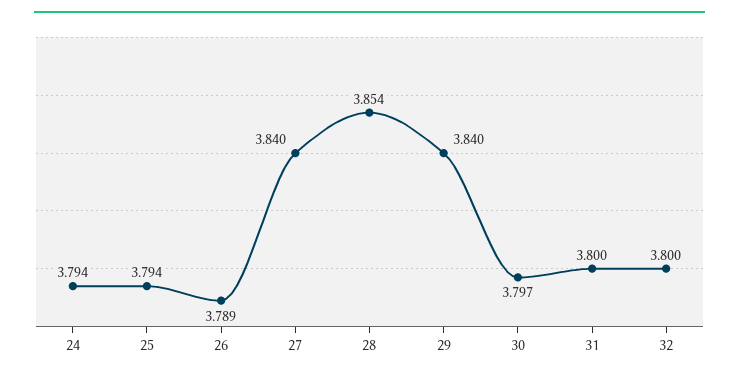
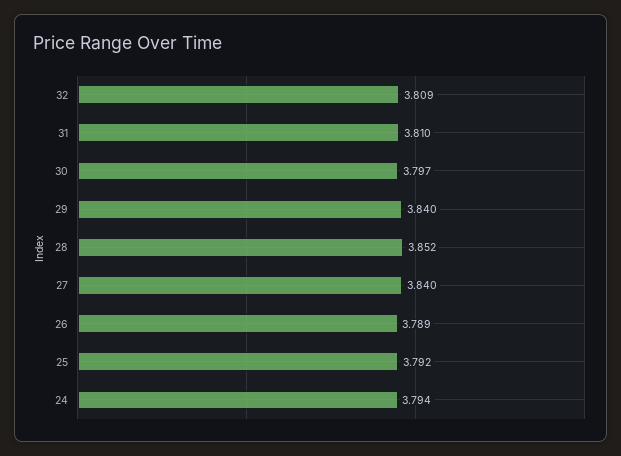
25: 3.794 -> 3.792
28: 3.854 -> 3.852
31: 3.8 -> 3.81
32: 3.8 -> 3.809

